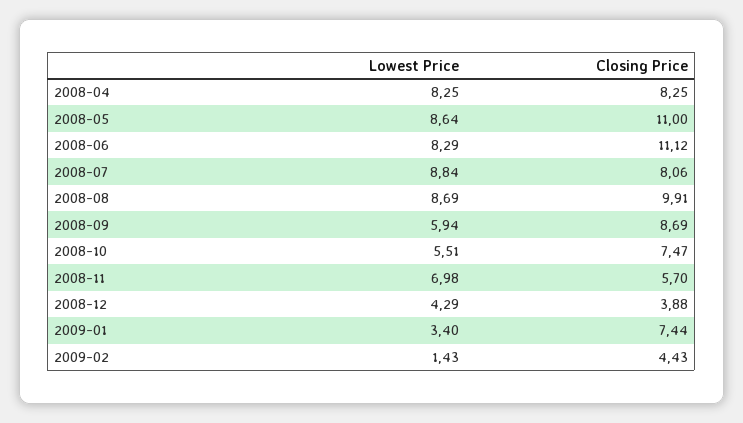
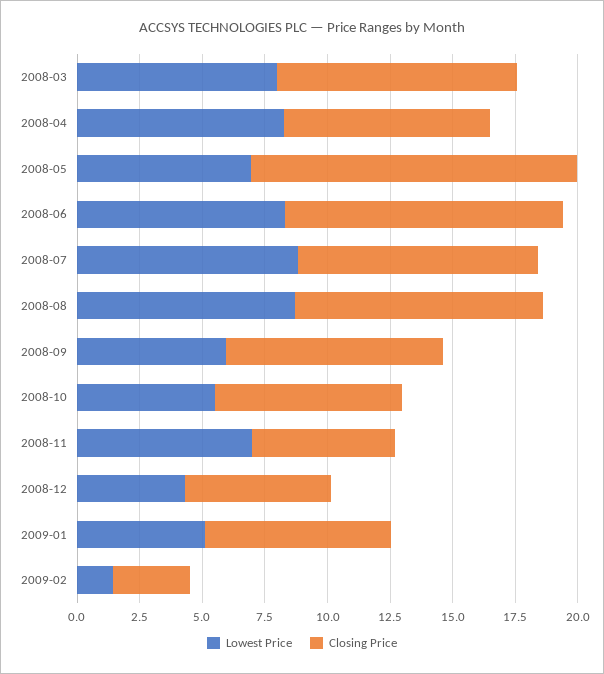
Lowest Price, 2008-05: 8.64 -> 7
Closing Price, 2008-05: 11 -> 13
Closing Price, 2008-07: 8.06 -> 9.5
Closing Price, 2008-12: 3.88 -> 6
Lowest Price, 2009-01: 3.4 -> 5
Closing Price, 2009-02: 4.43 -> 3
Lowest Price, 2008-03: none -> 8
Closing Price, 2008-03: none -> 9.5

